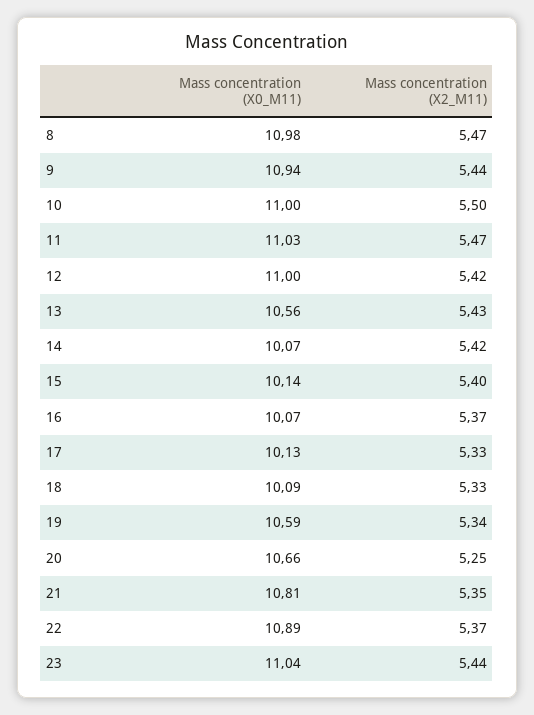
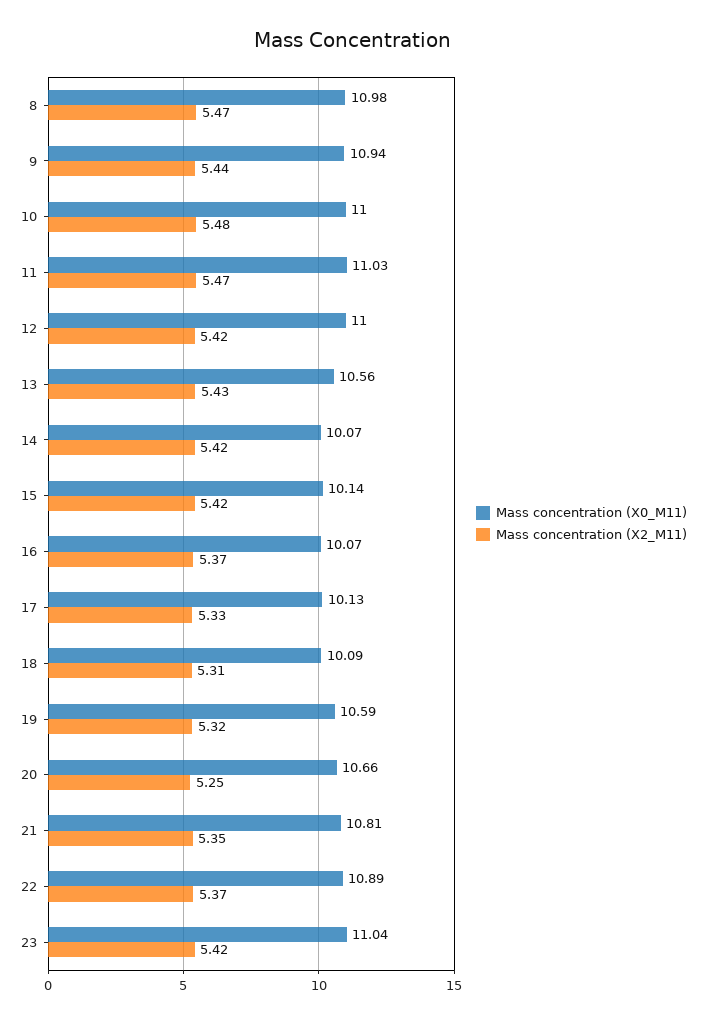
Mass concentration (X2_M11), 10: 5.5 -> 5.48
Mass concentration (X2_M11), 15: 5.4 -> 5.42
Mass concentration (X2_M11), 18: 5.33 -> 5.31
Mass concentration (X2_M11), 19: 5.34 -> 5.32
Mass concentration (X2_M11), 23: 5.44 -> 5.42

